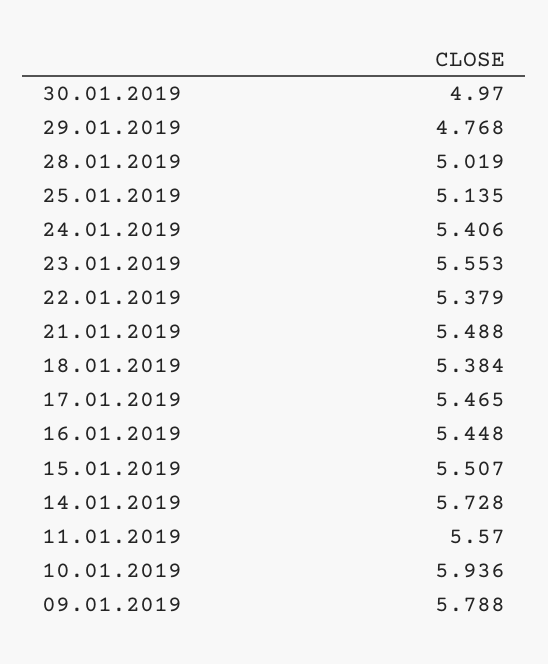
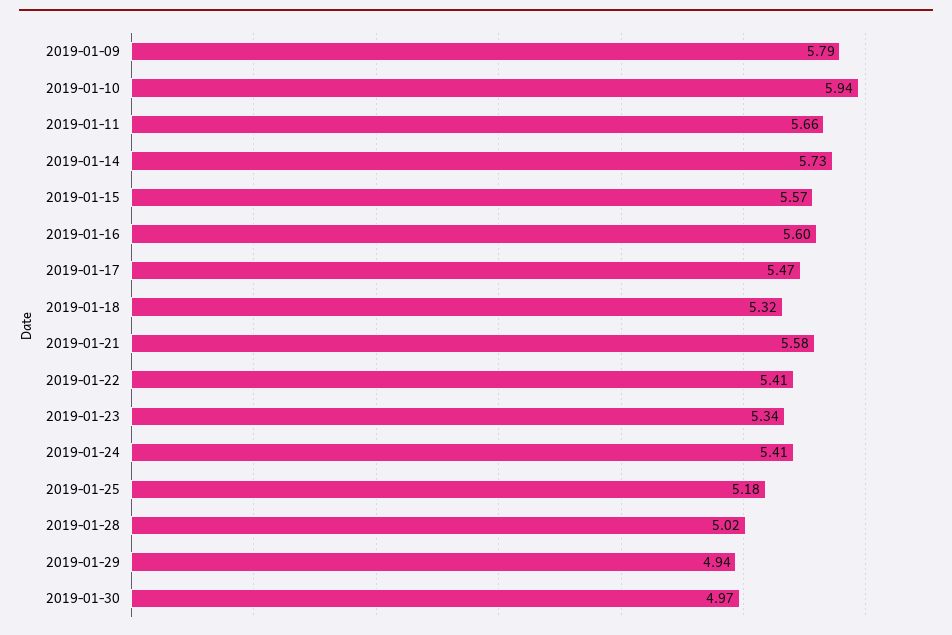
29.01.2019: 4.768 -> 4.94
25.01.2019: 5.135 -> 5.18
23.01.2019: 5.553 -> 5.34
22.01.2019: 5.379 -> 5.41
21.01.2019: 5.488 -> 5.58
18.01.2019: 5.384 -> 5.32
16.01.2019: 5.448 -> 5.6
15.01.2019: 5.507 -> 5.57
11.01.2019: 5.57 -> 5.66

